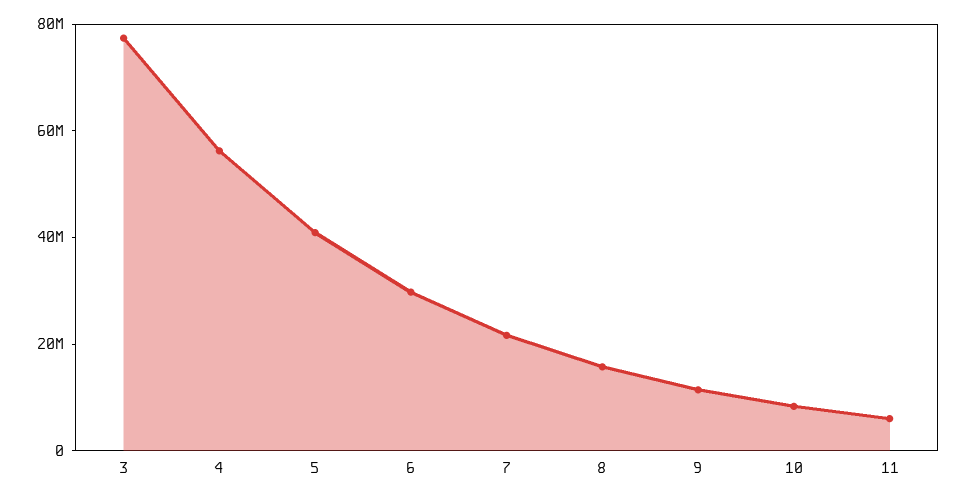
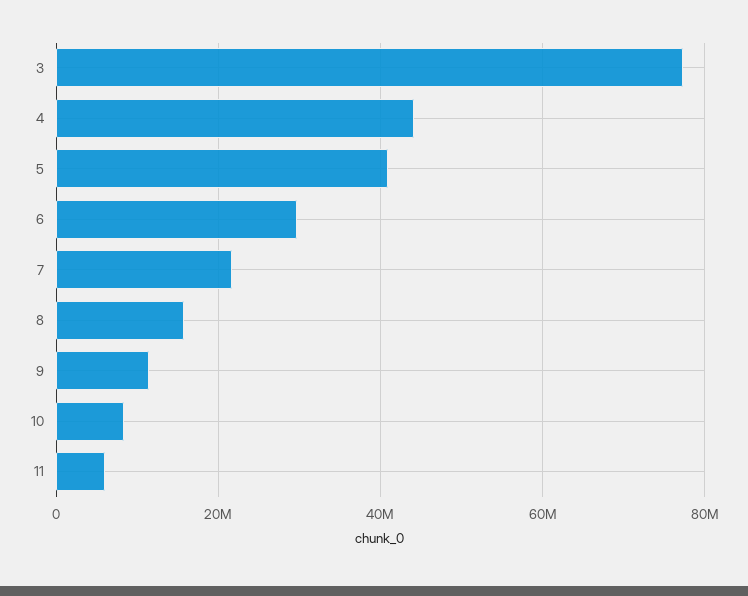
4: 55000000 -> 44000000

